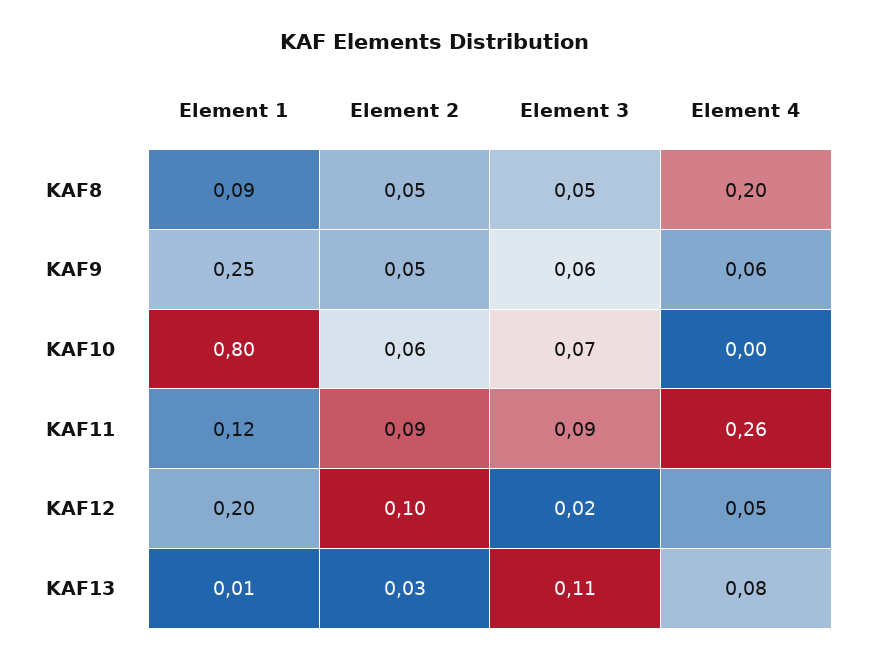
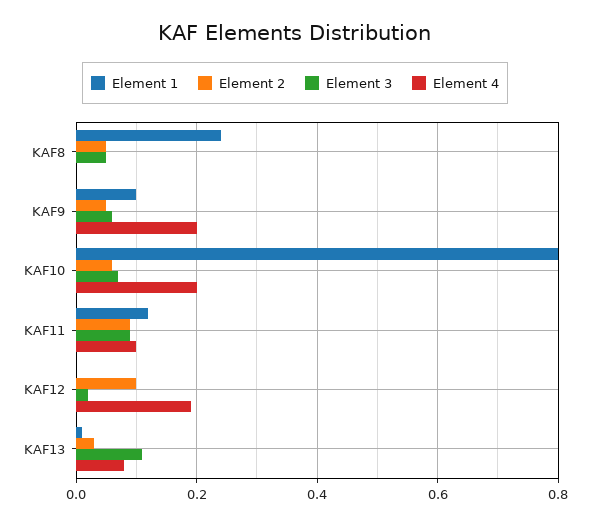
Element 1, KAF8: 0.09 -> 0.25
Element 4, KAF8: 0.2 -> 0
Element 1, KAF9: 0.25 -> 0.1
Element 4, KAF9: 0.06 -> 0.2
Element 4, KAF10: 0 -> 0.2
Element 4, KAF11: 0.26 -> 0.1
Element 1, KAF12: 0.2 -> 0
Element 4, KAF12: 0.05 -> 0.2

